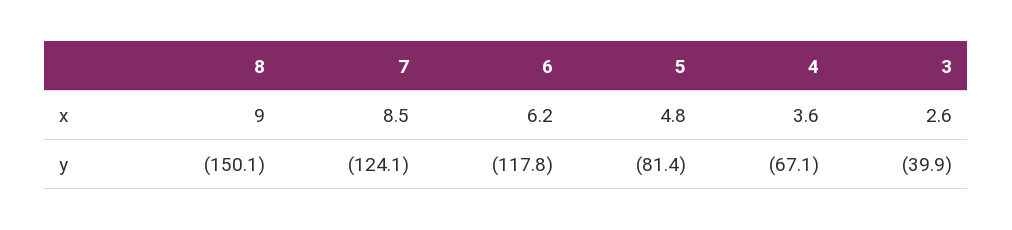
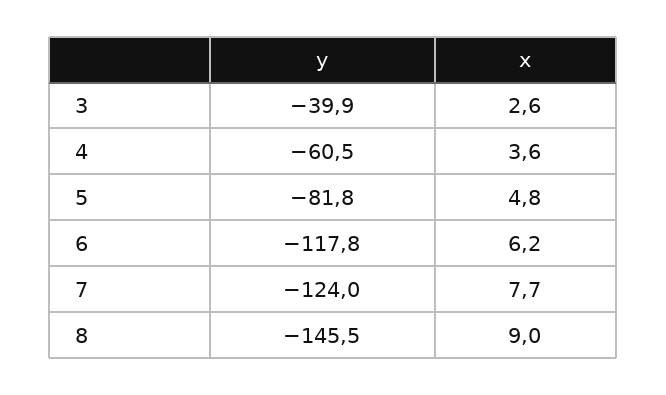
7, x: 8.5 -> 7.7
8, y: -150.1 -> -145.5
7, y: -124.1 -> -124
5, y: -81.4 -> -81.8
4, y: -67.1 -> -60.5

